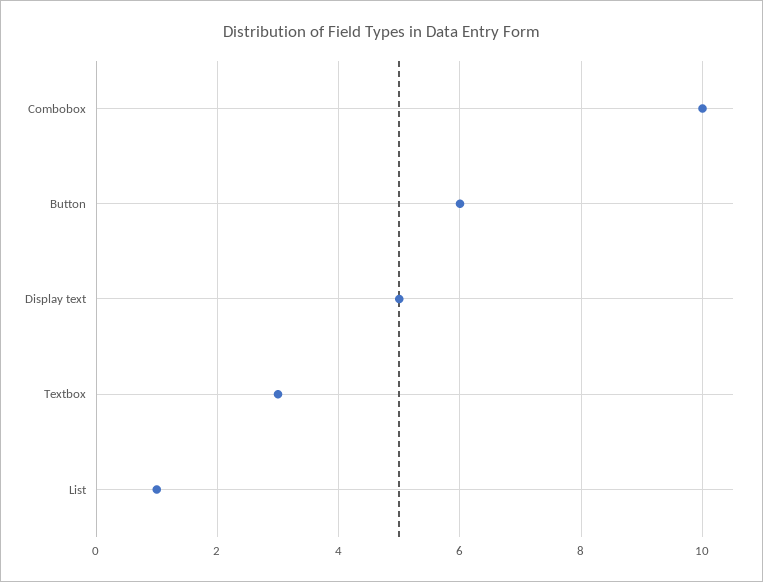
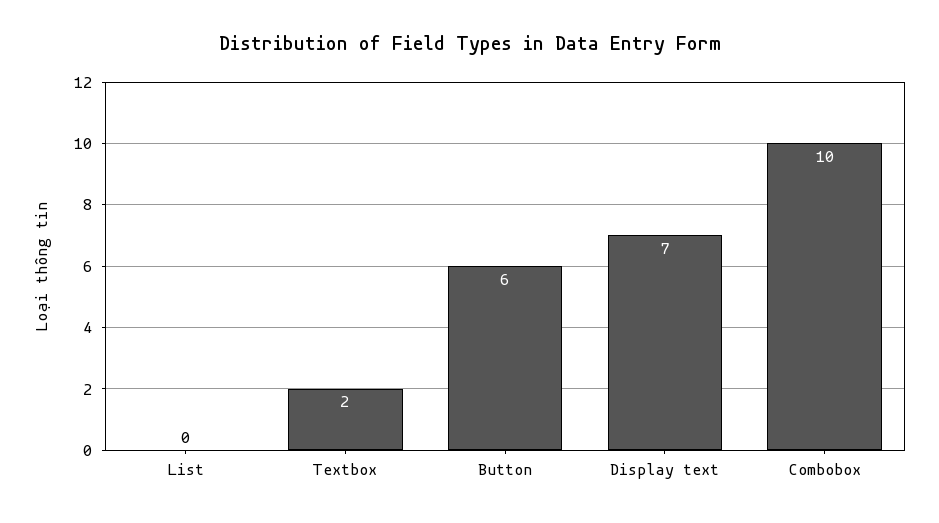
Display text: 5 -> 7
Textbox: 3 -> 2
List: 1 -> 0

